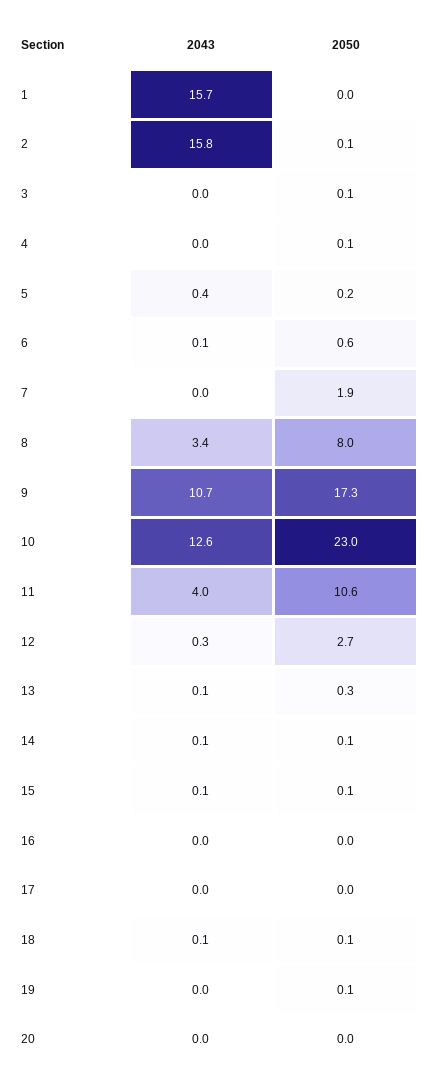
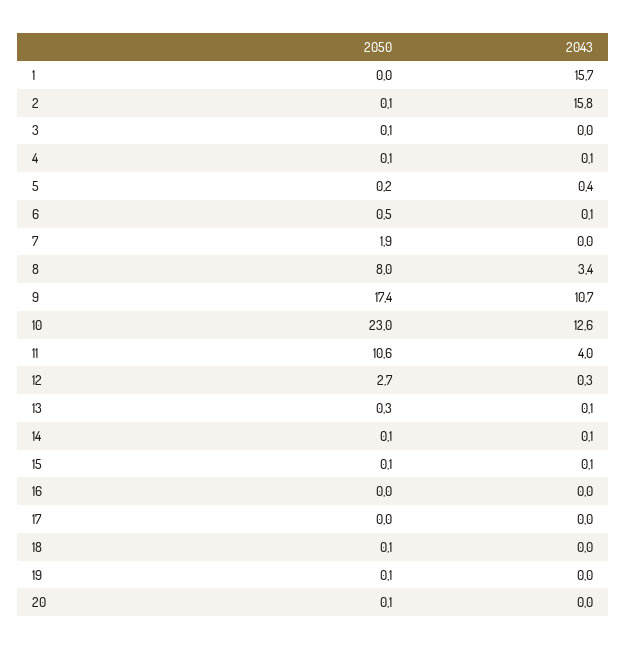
2043, 4: 0 -> 0.1
2050, 6: 0.6 -> 0.5
2050, 9: 17.3 -> 17.4
2043, 18: 0.1 -> 0
2050, 20: 0 -> 0.1

